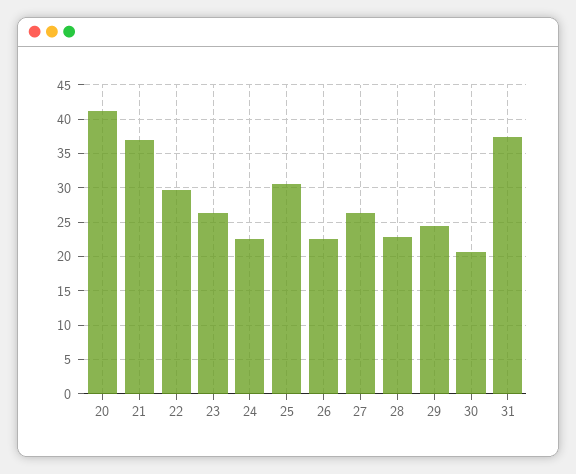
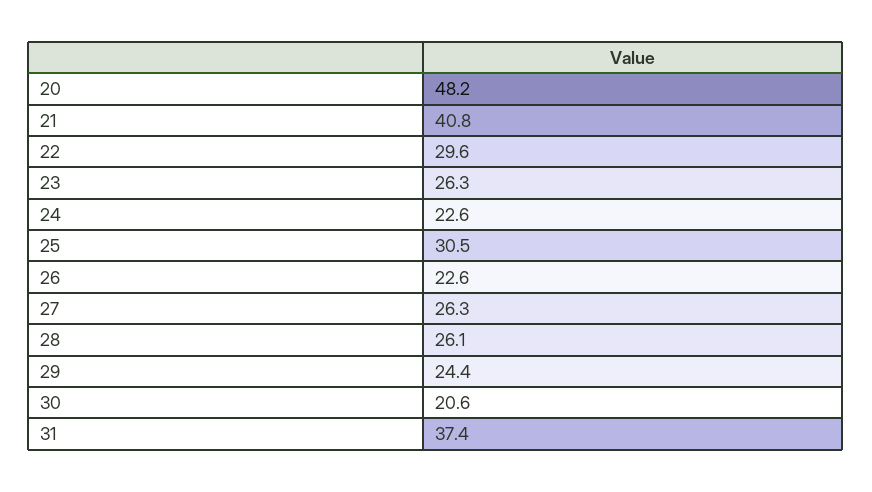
20: 41 -> 48.2
21: 37 -> 40.8
28: 23 -> 26.1

